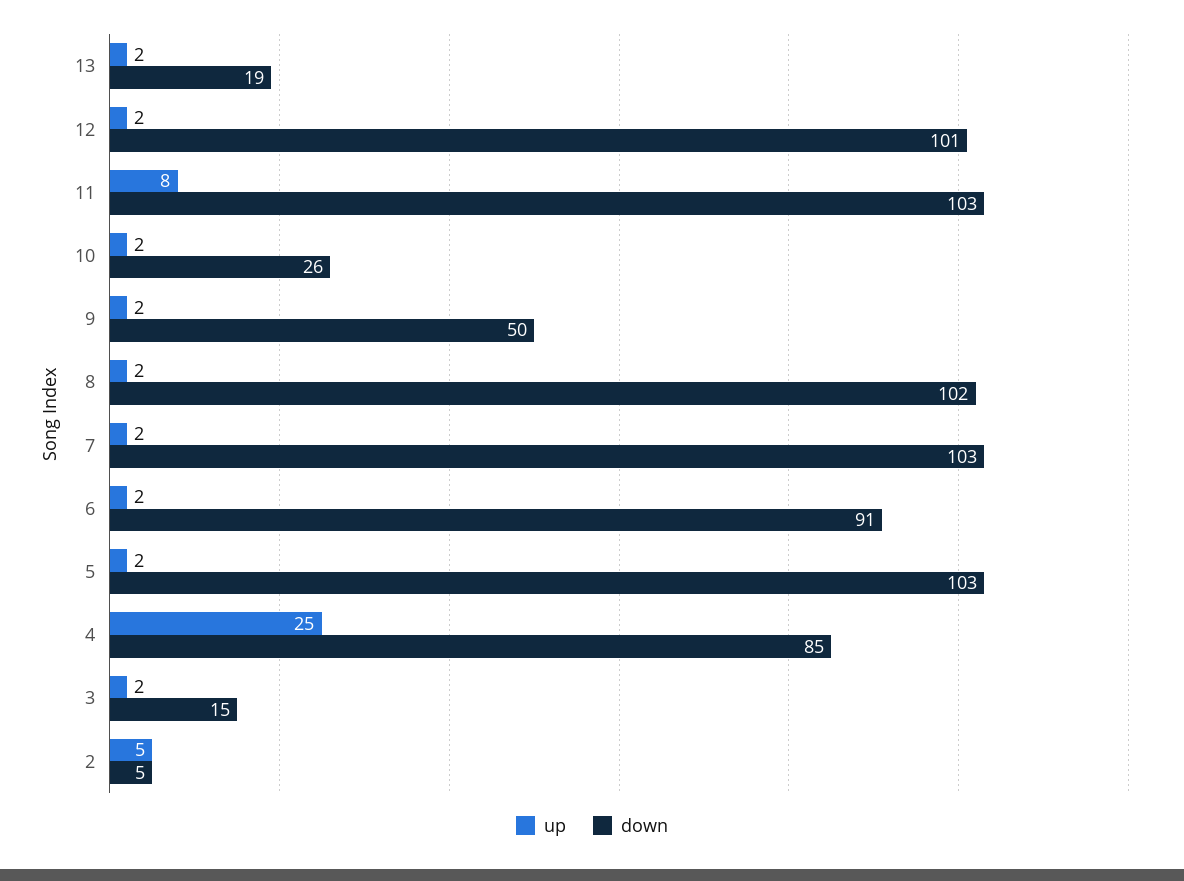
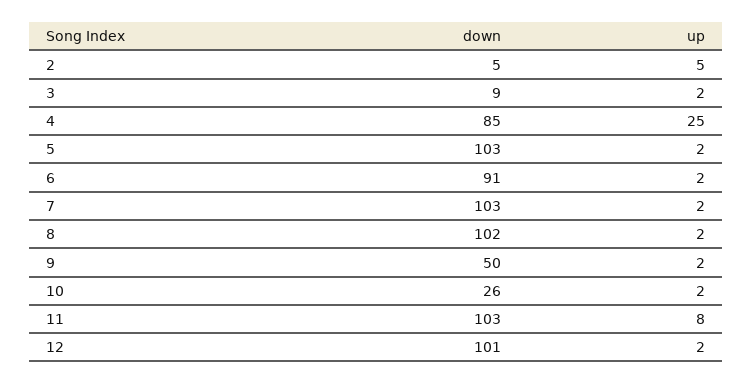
up, 13: 2 -> none
down, 13: 19 -> none
down, 3: 15 -> 9

